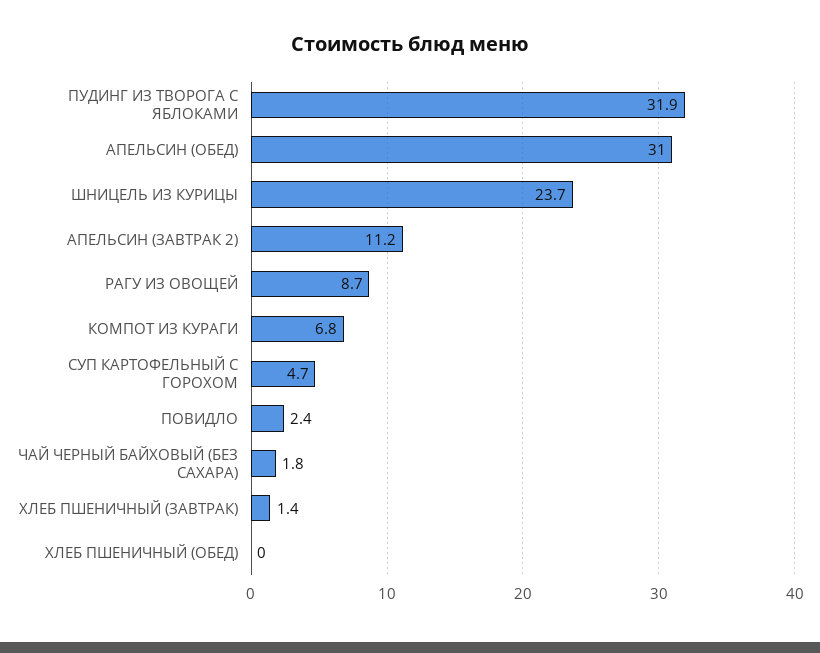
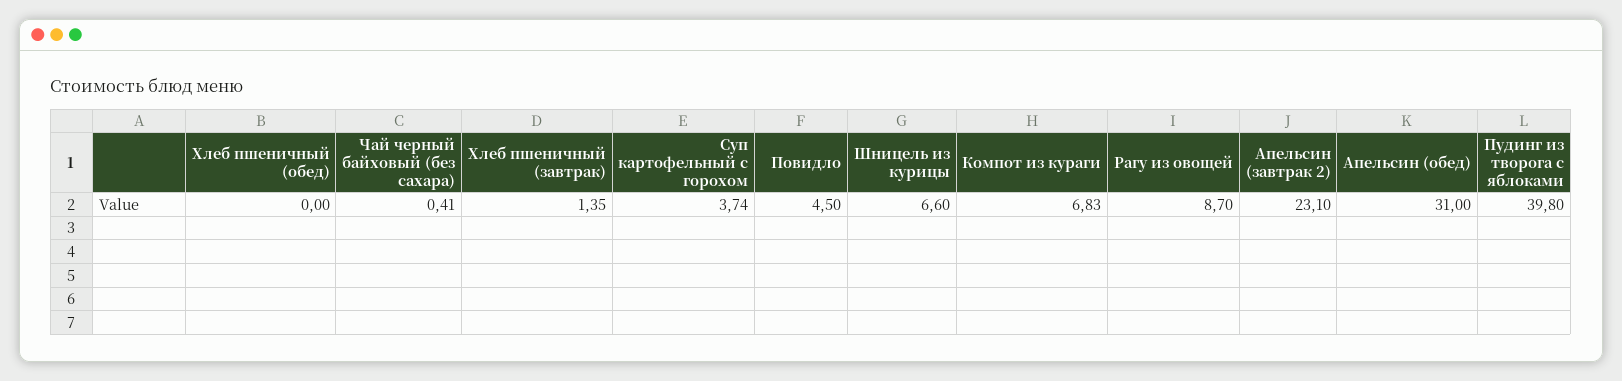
ПУДИНГ ИЗ ТВОРОГА С ЯБЛОКАМИ: 31.9 -> 39.8
ШНИЦЕЛЬ ИЗ КУРИЦЫ: 23.7 -> 6.6
АПЕЛЬСИН (ЗАВТРАК 2): 11.2 -> 23.1
СУП КАРТОФЕЛЬНЫЙ С ГОРОХОМ: 4.7 -> 3.74
ПОВИДЛО: 2.4 -> 4.5
ЧАЙ ЧЕРНЫЙ БАЙХОВЫЙ (БЕЗ САХАРА): 1.8 -> 0.41

